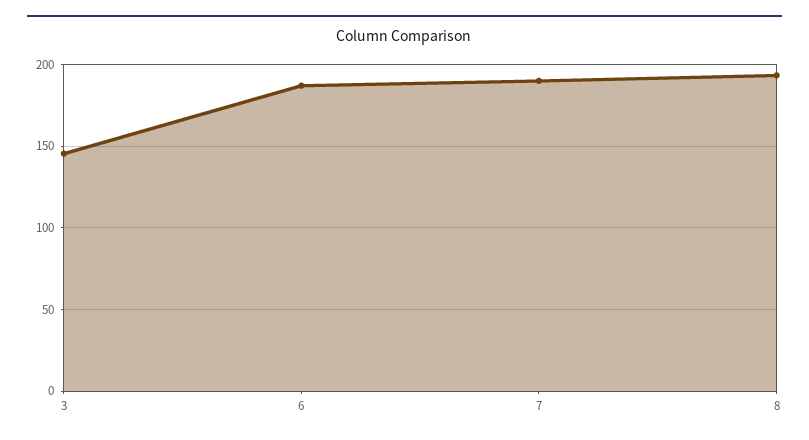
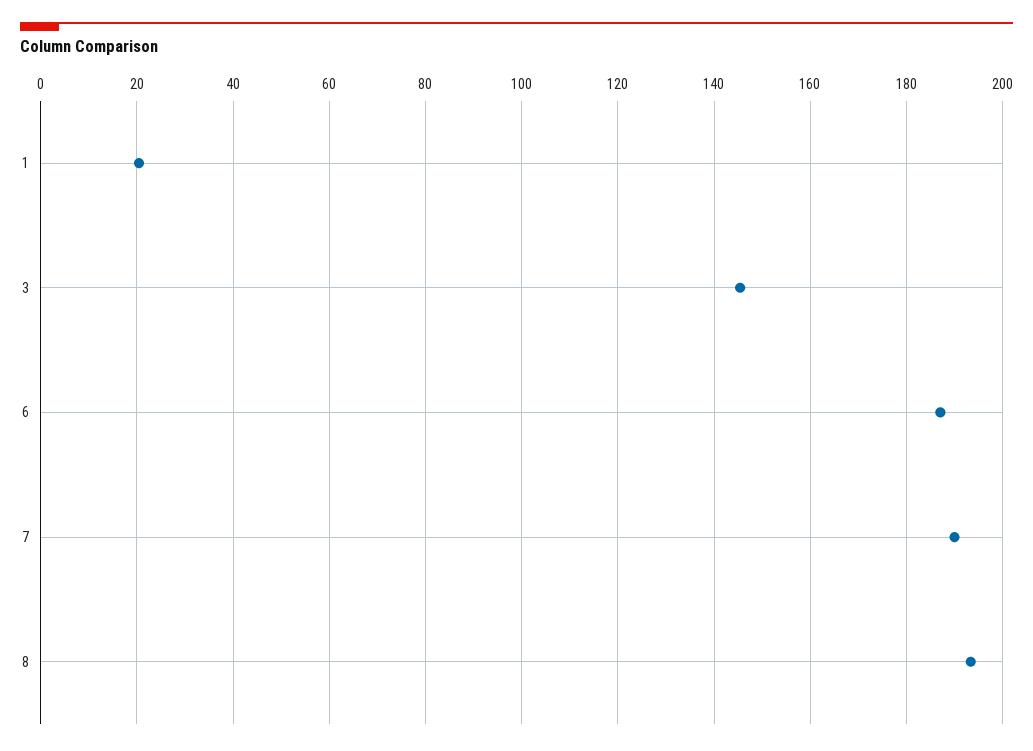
1: none -> 20

